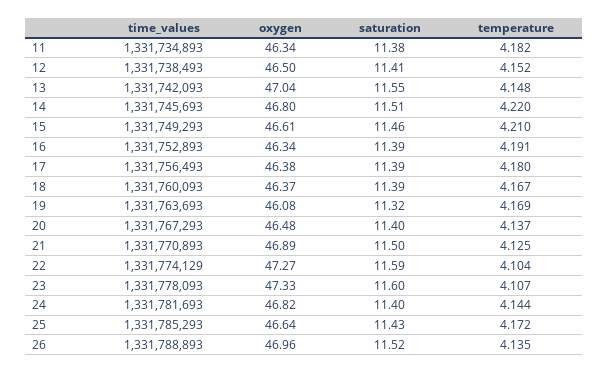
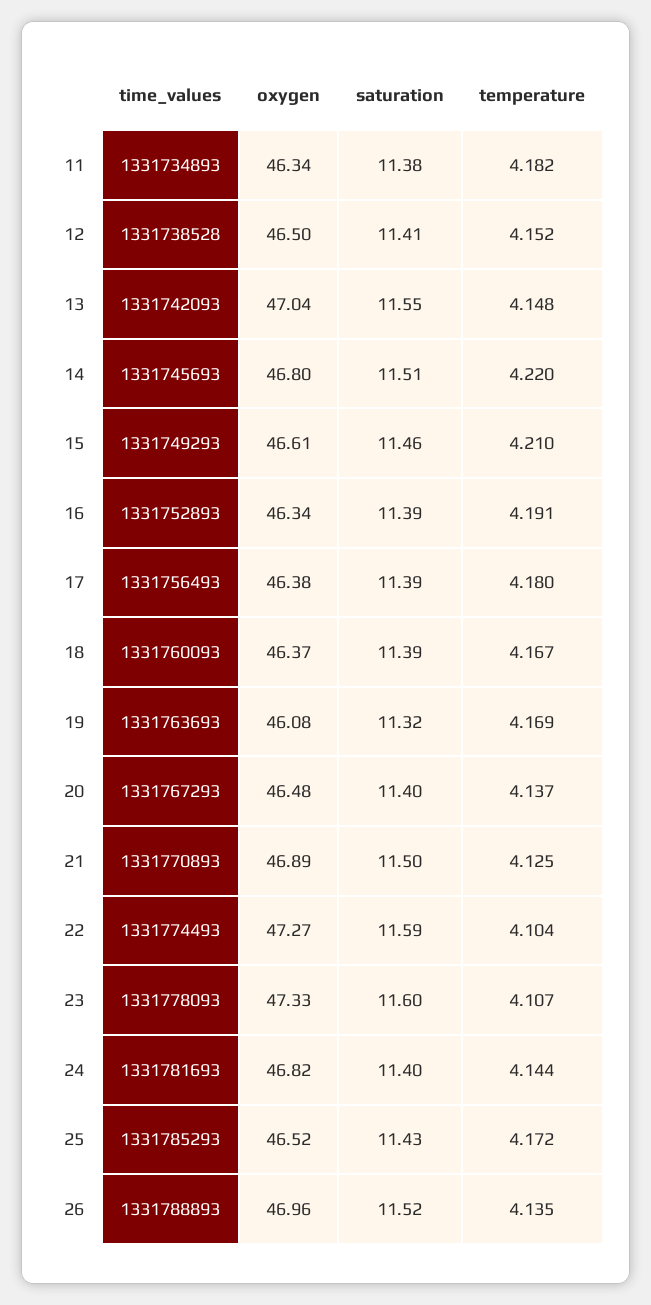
time_values, 12: 1331738493 -> 1331738528
time_values, 22: 1331774129 -> 1331774493
oxygen, 25: 46.64 -> 46.52

